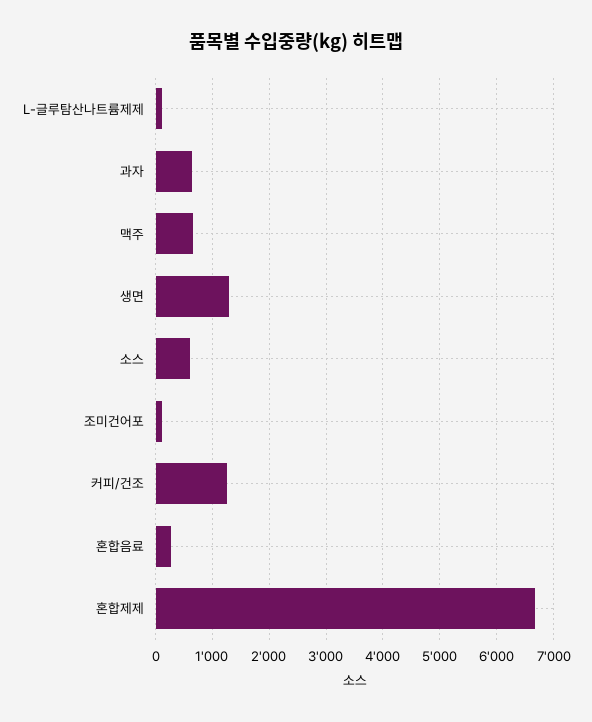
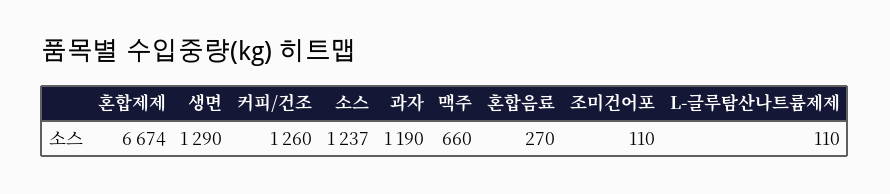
과자: 600 -> 1190
소스: 600 -> 1237

